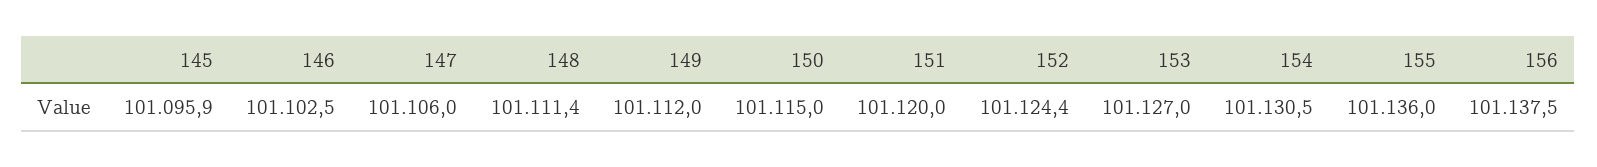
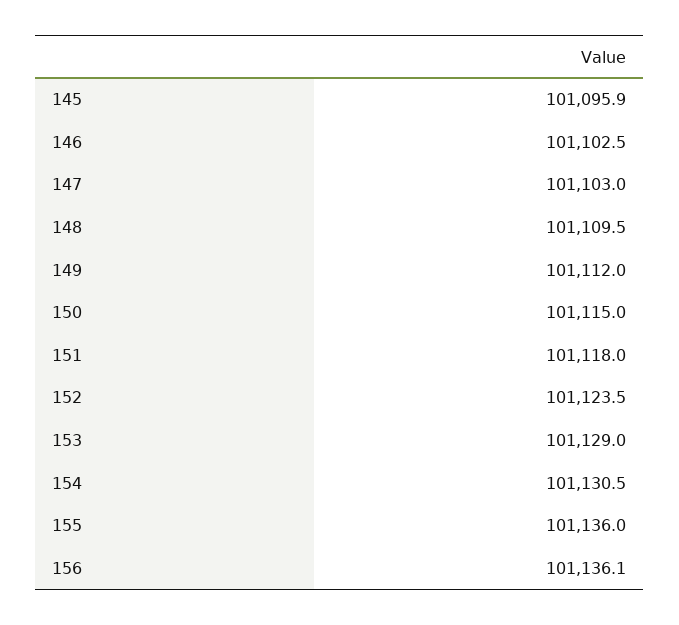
147: 101106 -> 101103
148: 101111.4 -> 101109.5
151: 101120 -> 101118
152: 101124.4 -> 101123.5
153: 101127 -> 101129
156: 101137.5 -> 101136.1

